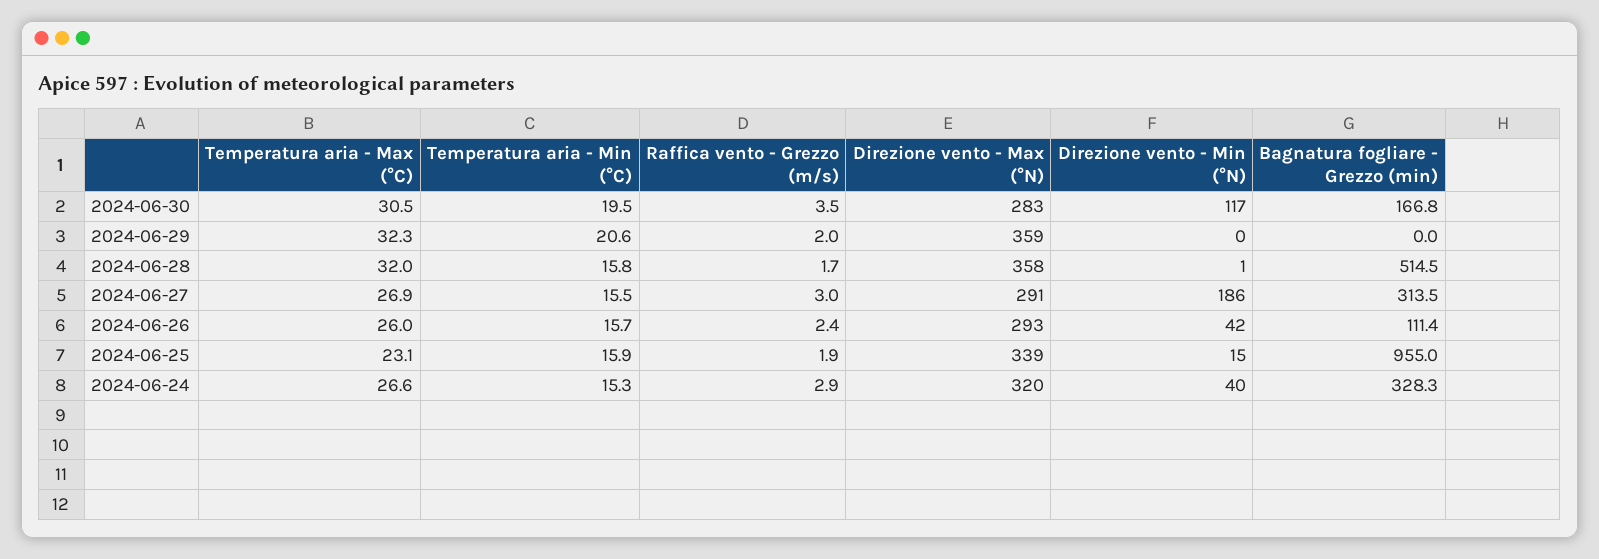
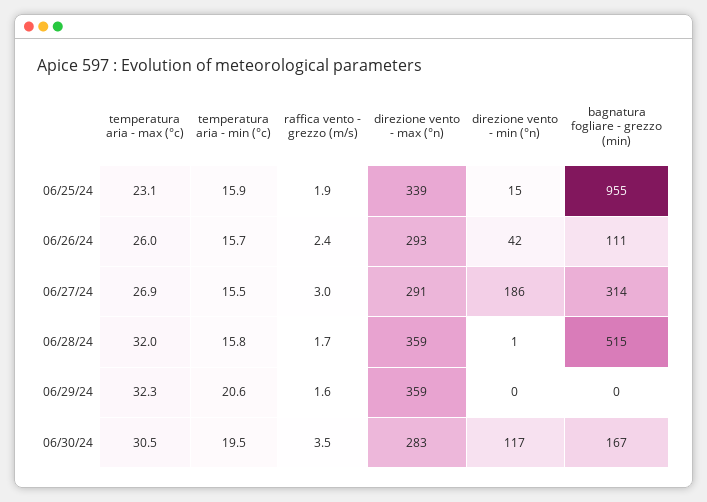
Raffica vento - Grezzo (m/s), 2024-06-29: 2 -> 1.6
Direzione vento - Max (°N), 2024-06-28: 358 -> 359
Temperatura aria - Max (°C), 2024-06-24: 26.6 -> none
Temperatura aria - Min (°C), 2024-06-24: 15.3 -> none
Raffica vento - Grezzo (m/s), 2024-06-24: 2.9 -> none
Direzione vento - Max (°N), 2024-06-24: 320 -> none
Direzione vento - Min (°N), 2024-06-24: 40 -> none
Bagnatura fogliare - Grezzo (min), 2024-06-24: 328.3 -> none

